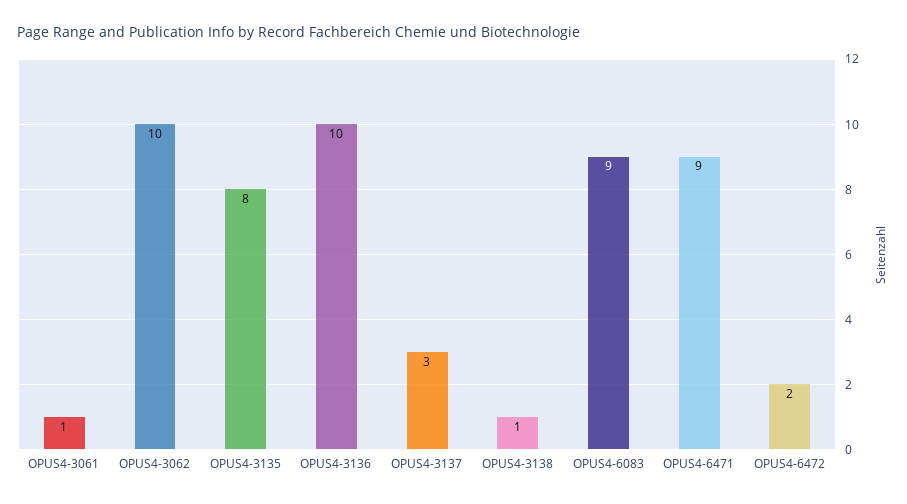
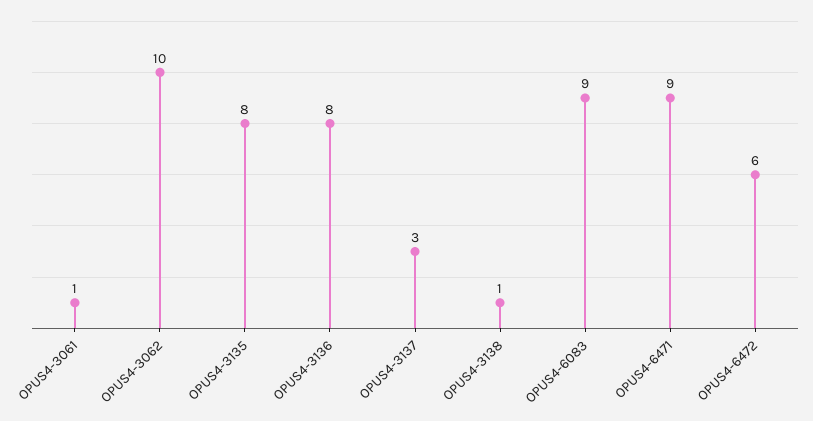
OPUS4-3136: 10 -> 8
OPUS4-6472: 2 -> 6

